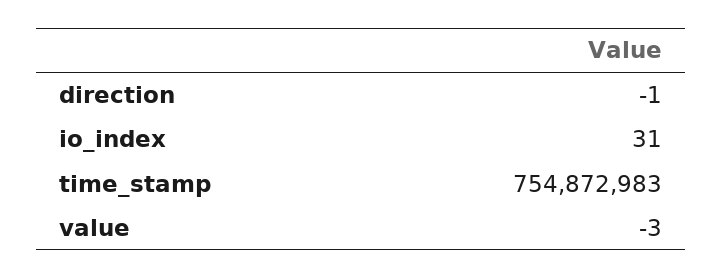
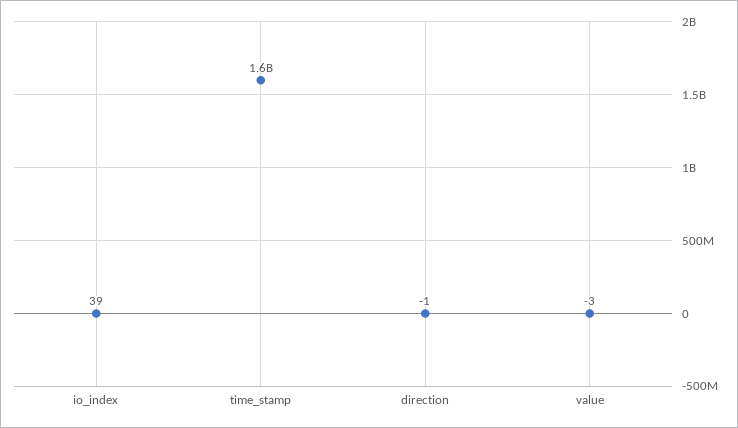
io_index: 31 -> 39
time_stamp: 754872983 -> 1600000000

